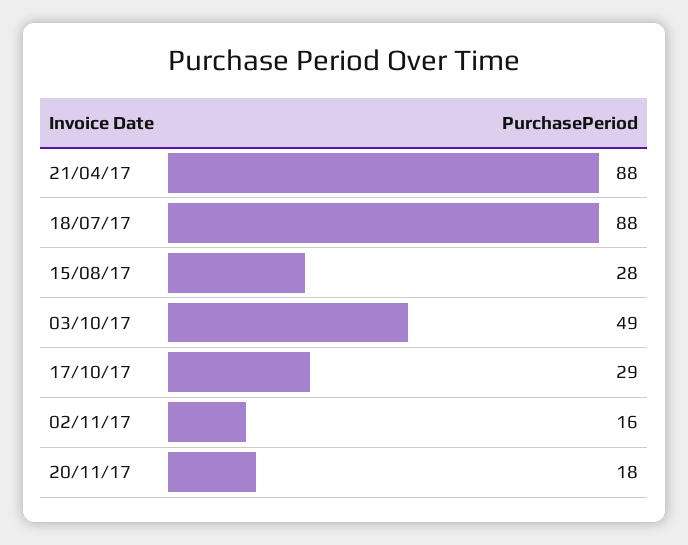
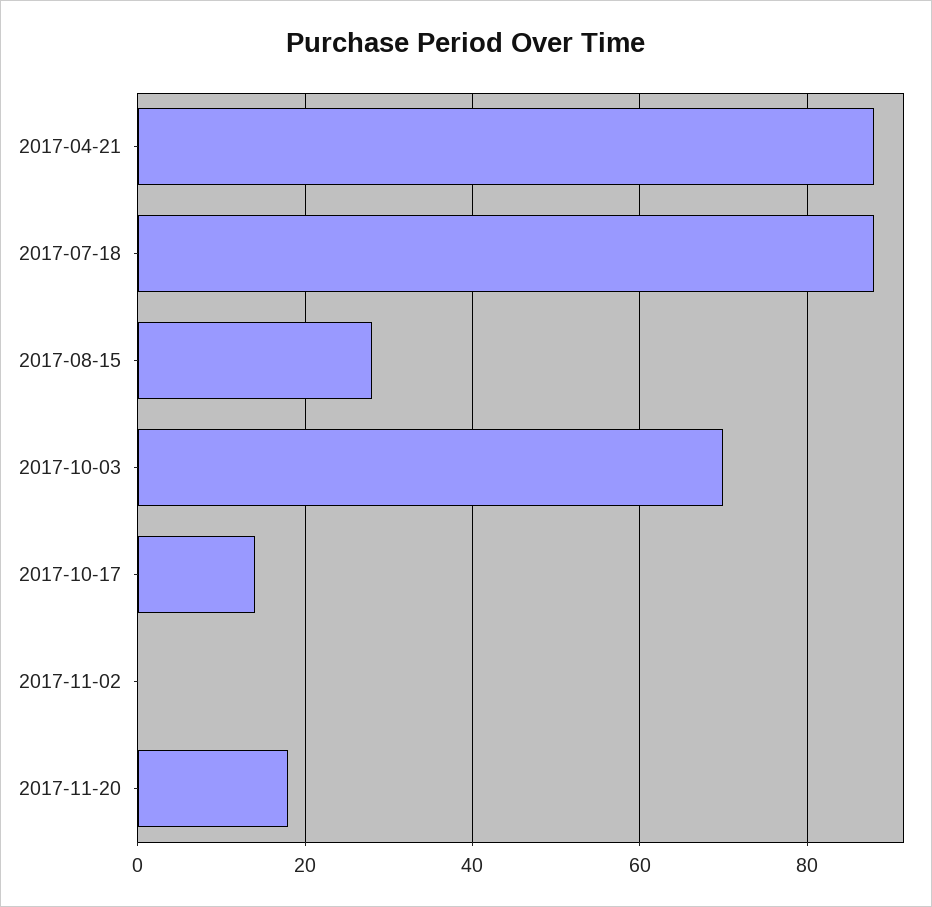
03/10/17: 49 -> 70
17/10/17: 29 -> 15
02/11/17: 16 -> 0

